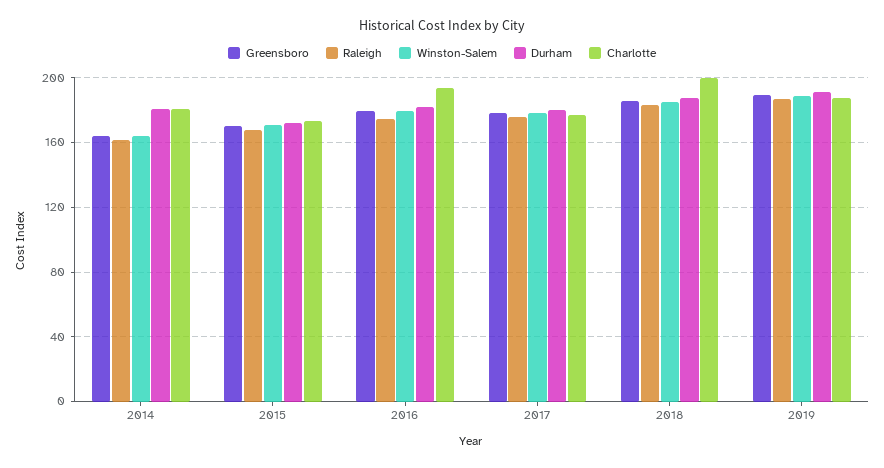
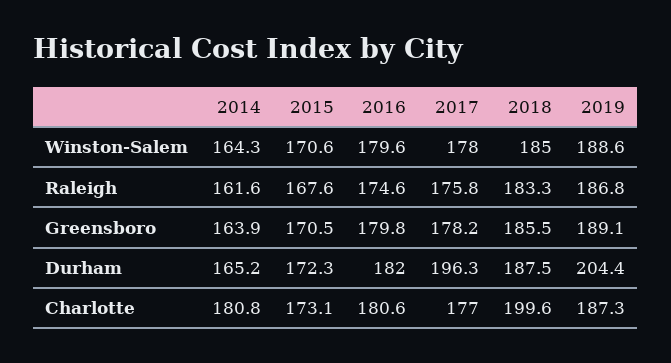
Durham, 2014: 180 -> 165.2
Charlotte, 2016: 195 -> 180.6
Durham, 2017: 180 -> 196.3
Durham, 2019: 190 -> 204.4

